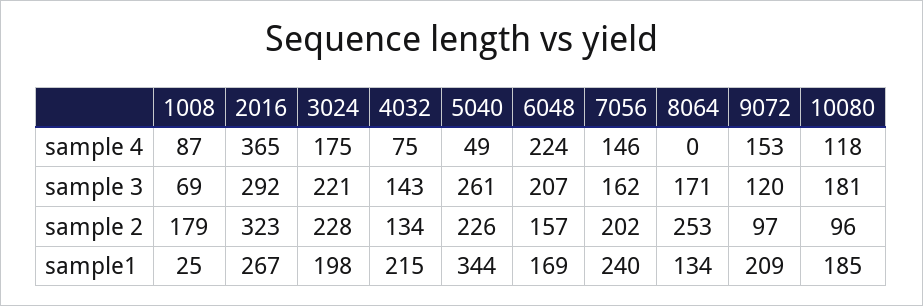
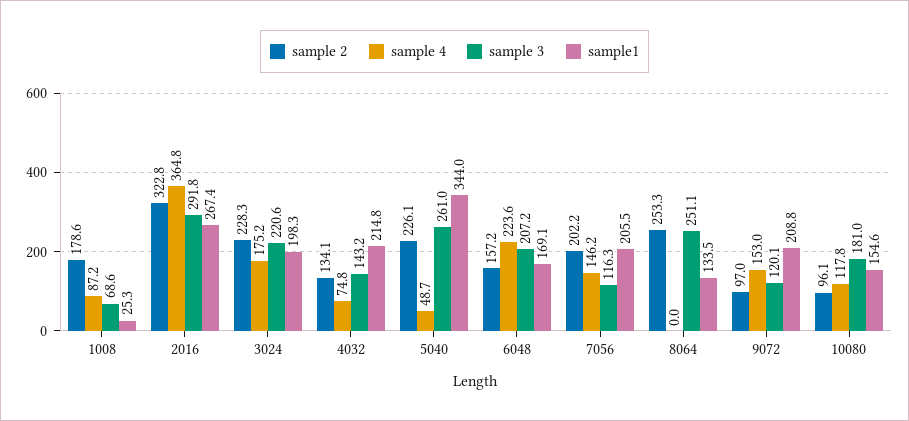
sample 3, 7056: 162 -> 116.3
sample 3, 8064: 171 -> 251.1
sample1, 7056: 240 -> 205.5
sample1, 10080: 185 -> 154.6

